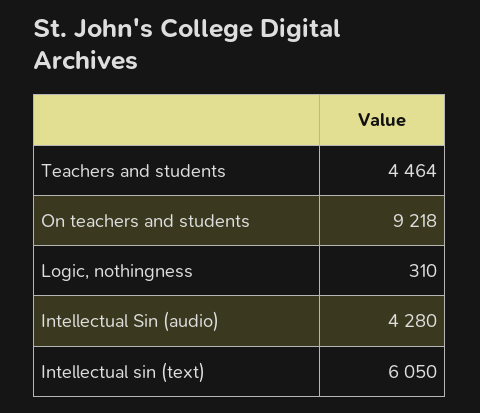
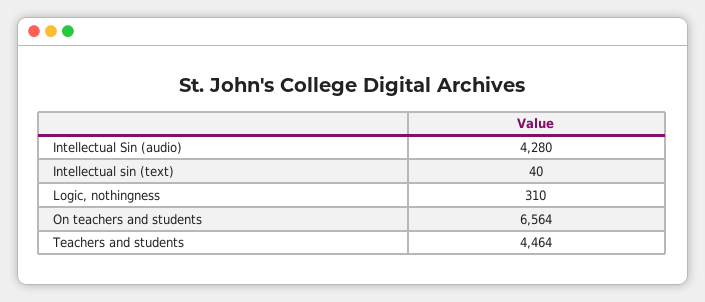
On teachers and students: 9218 -> 6564
Intellectual sin (text): 6050 -> 40

